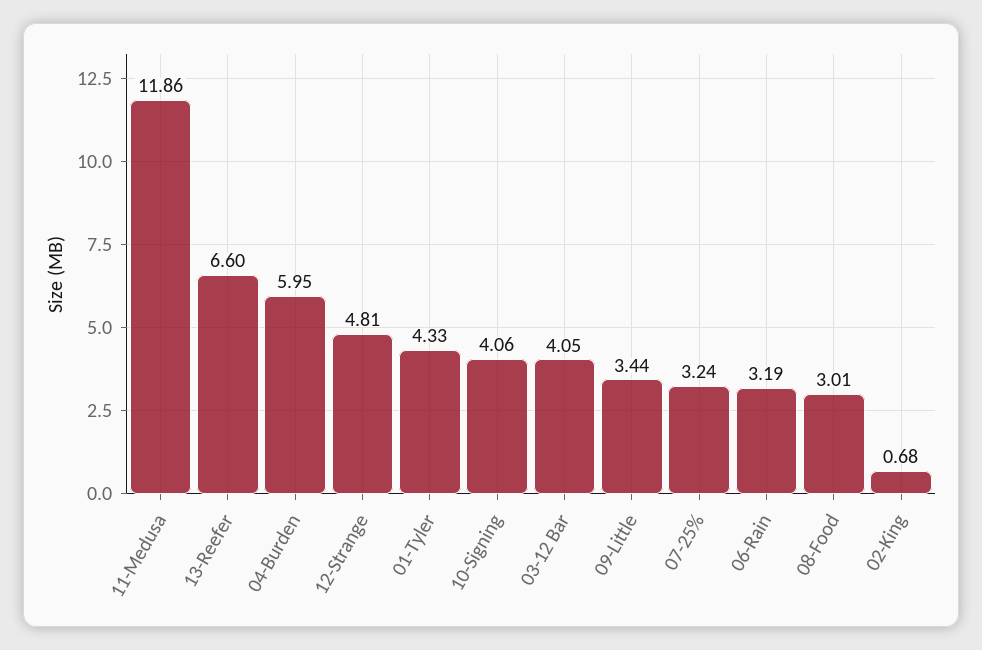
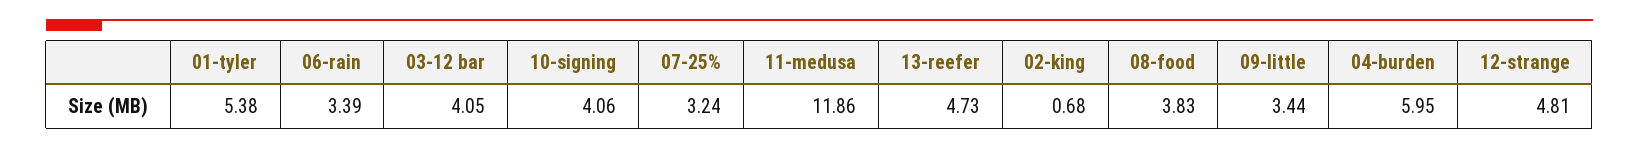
13-Reefer: 6.6 -> 4.73
01-Tyler: 4.33 -> 5.38
06-Rain: 3.19 -> 3.39
08-Food: 3.01 -> 3.83

